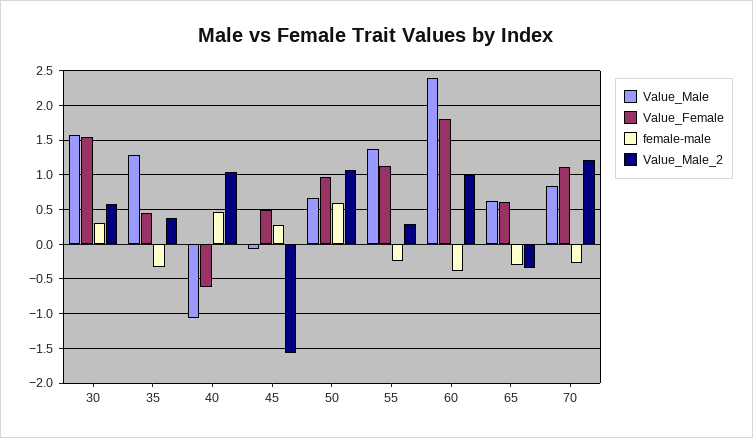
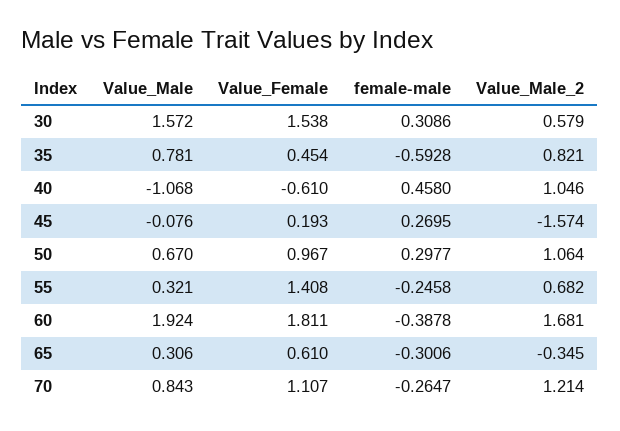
Value_Male, 35: 1.3 -> 0.781
female-male, 35: -0.3 -> -0.5928
Value_Male_2, 35: 0.4 -> 0.821
Value_Female, 45: 0.5 -> 0.193
female-male, 50: 0.6 -> 0.2977
Value_Male, 55: 1.4 -> 0.321
Value_Female, 55: 1.1 -> 1.408
Value_Male_2, 55: 0.3 -> 0.682
Value_Male, 60: 2.4 -> 1.924
Value_Male_2, 60: 1 -> 1.681
Value_Male, 65: 0.6 -> 0.306

